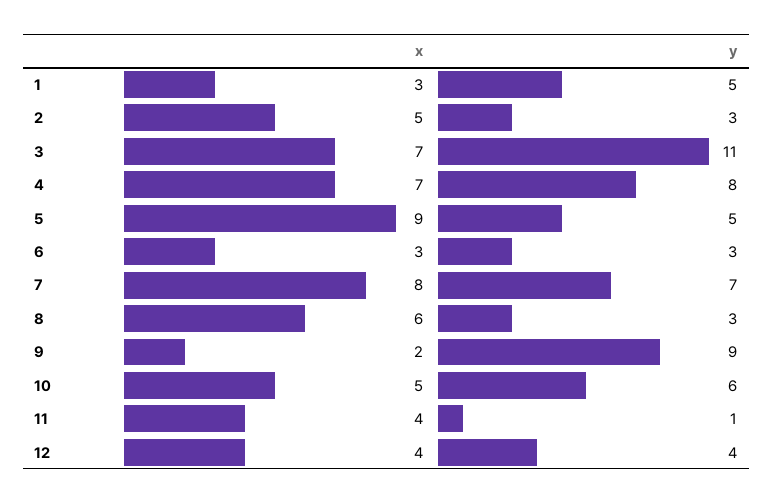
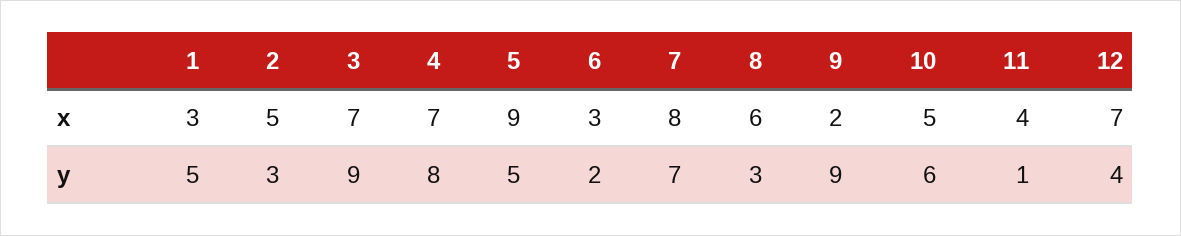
y, 3: 11 -> 9
y, 6: 3 -> 2
x, 12: 4 -> 7

